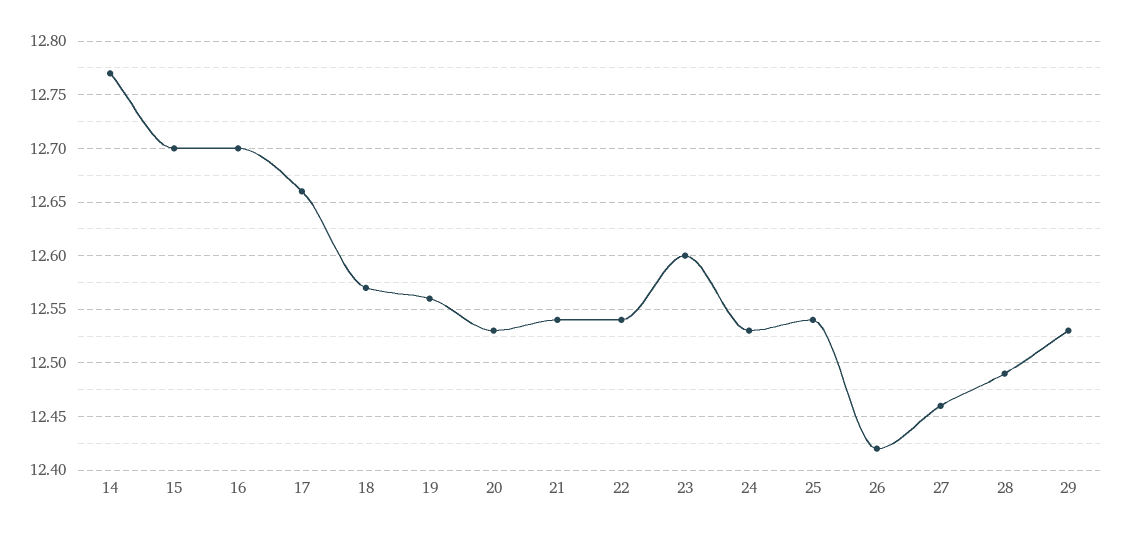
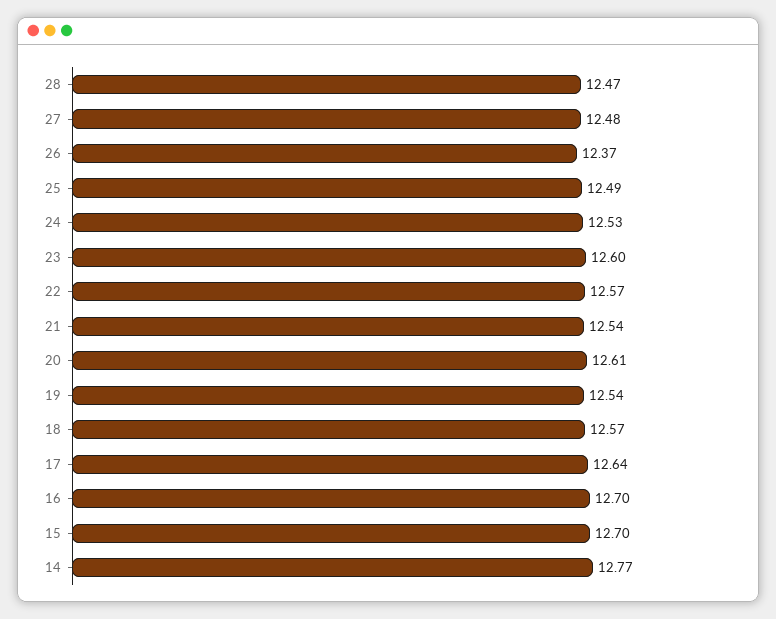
17: 12.66 -> 12.64
19: 12.56 -> 12.54
20: 12.53 -> 12.61
22: 12.54 -> 12.57
25: 12.54 -> 12.49
26: 12.42 -> 12.37
27: 12.46 -> 12.48
28: 12.49 -> 12.47
29: 12.53 -> none

